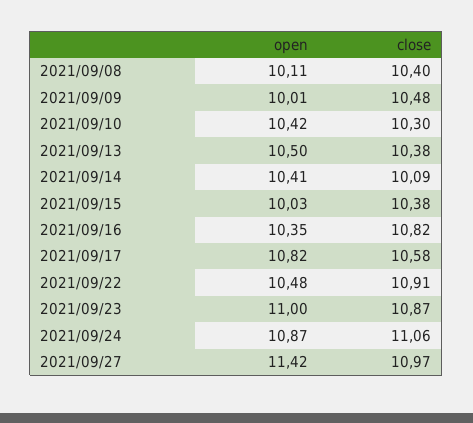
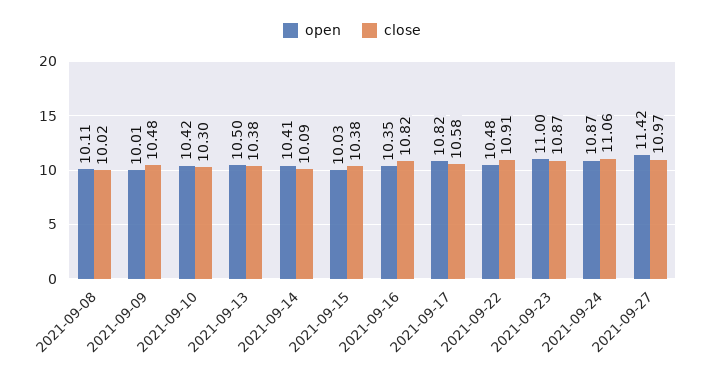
close, 2021/09/08: 10.4 -> 10.02

